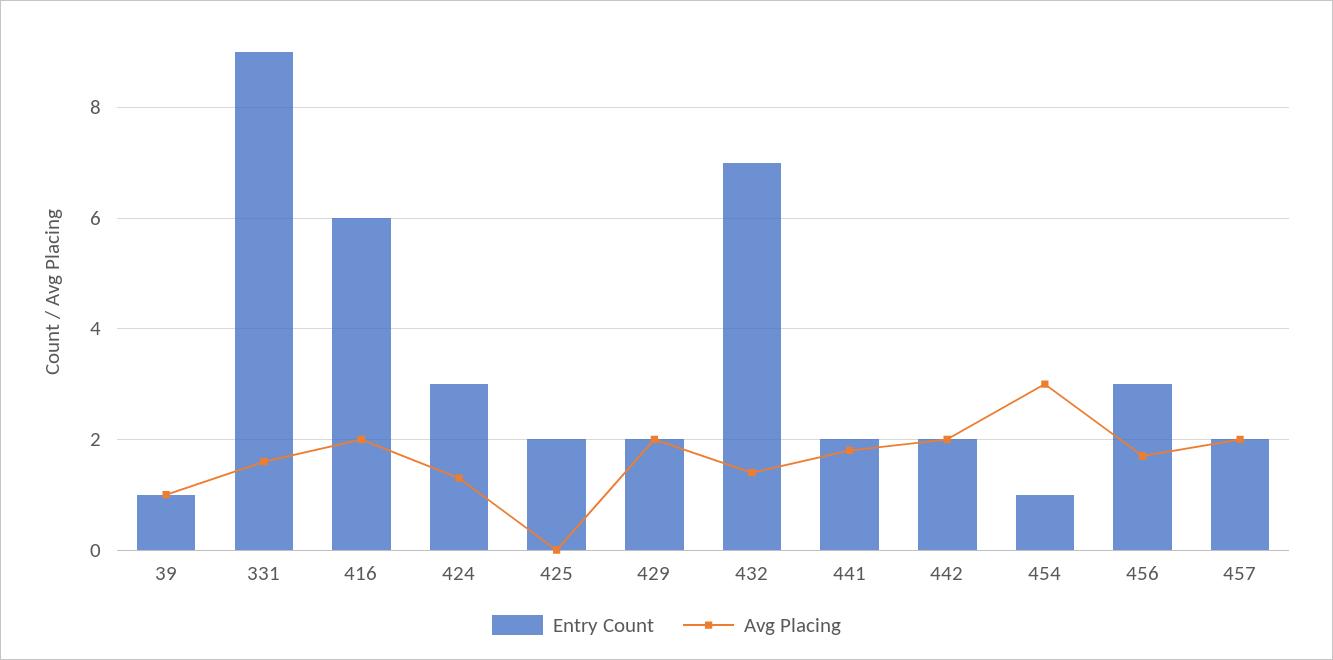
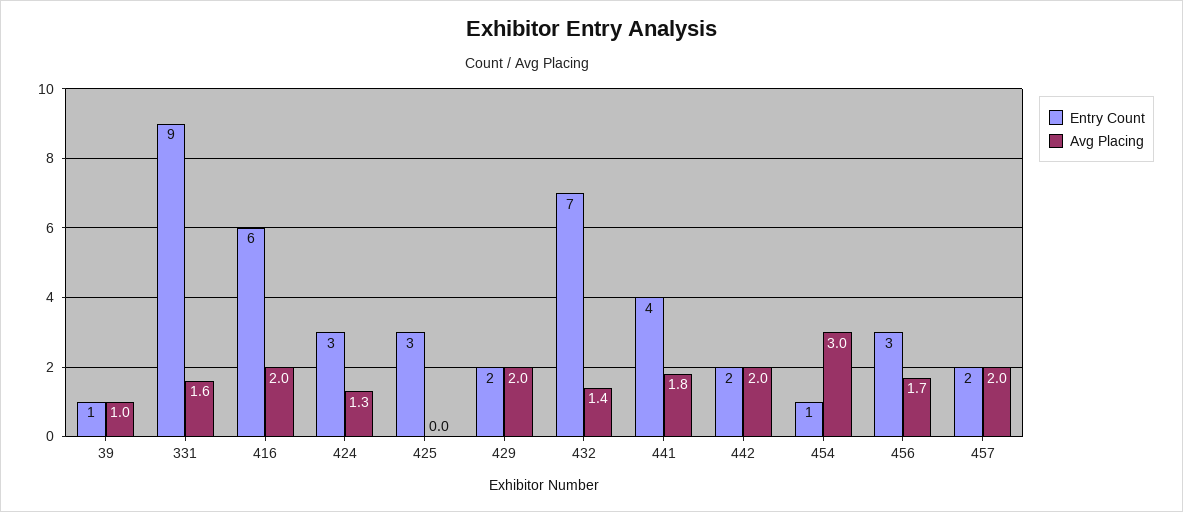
Entry Count, 425: 2 -> 3
Entry Count, 441: 2 -> 4

